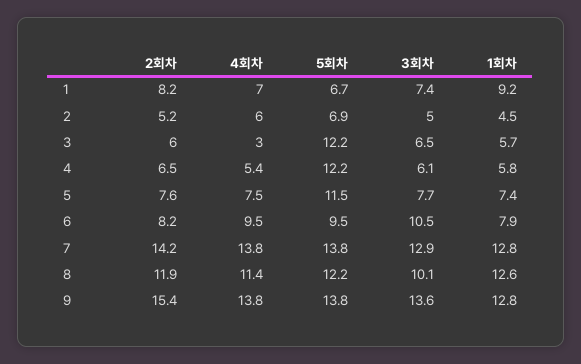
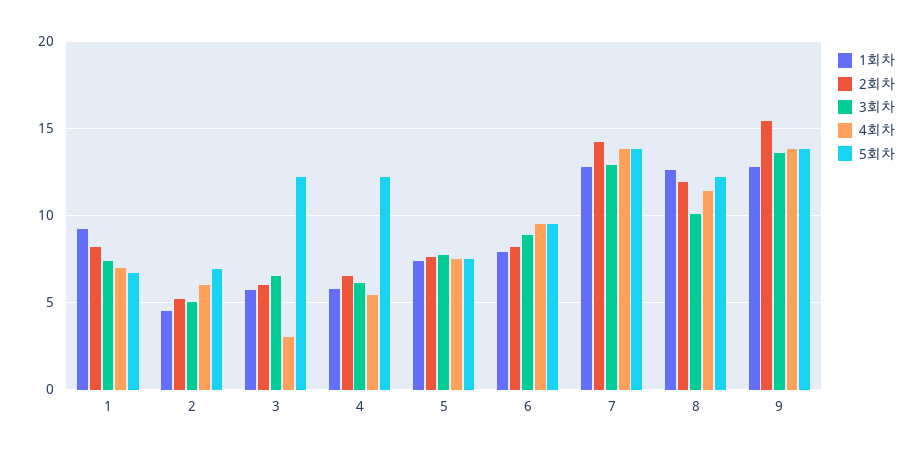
5회차, 5: 11.5 -> 7.5
3회차, 6: 10.5 -> 9

